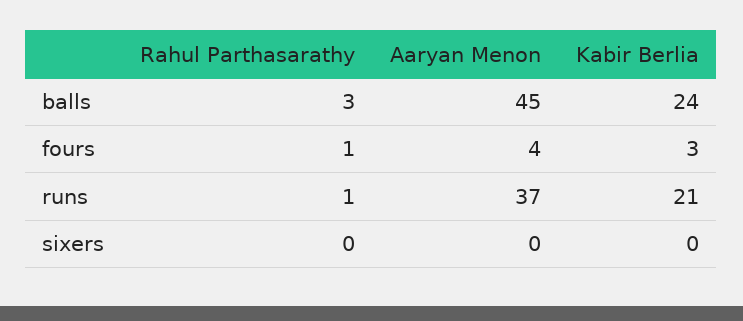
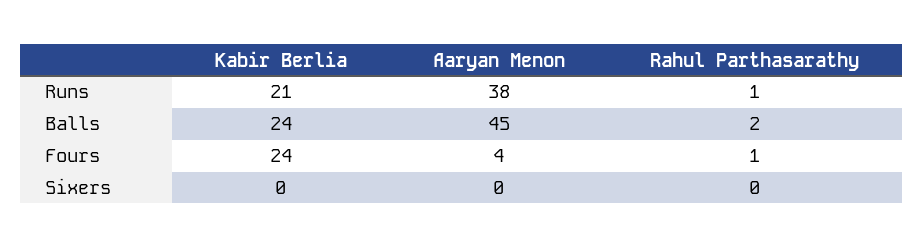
Rahul Parthasarathy, balls: 3 -> 2
Kabir Berlia, fours: 3 -> 24
Aaryan Menon, runs: 37 -> 38

